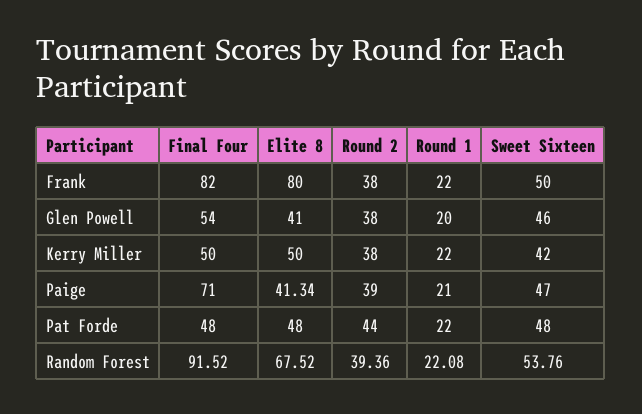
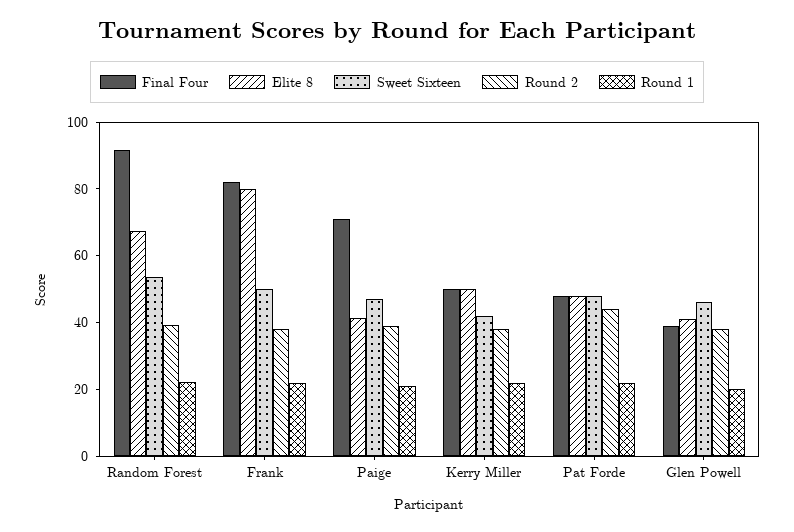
Final Four, Glen Powell: 54 -> 40

